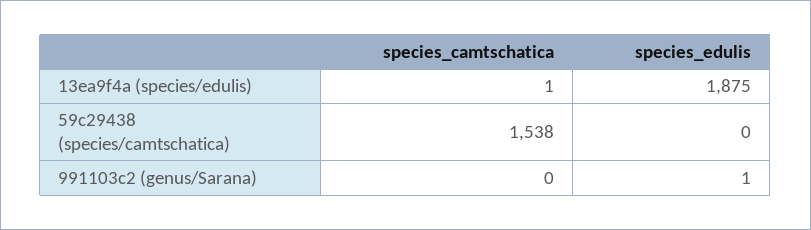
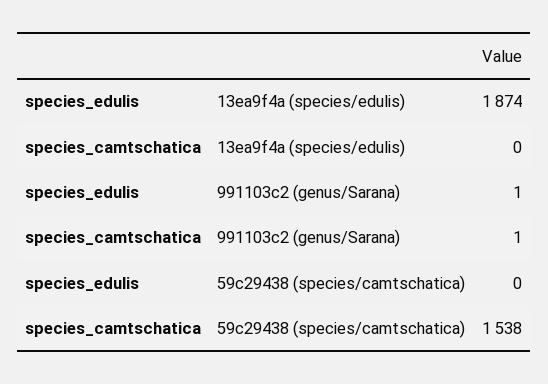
species_camtschatica, 13ea9f4a (species/edulis): 1 -> 0
species_edulis, 13ea9f4a (species/edulis): 1875 -> 1874
species_camtschatica, 991103c2 (genus/Sarana): 0 -> 1

